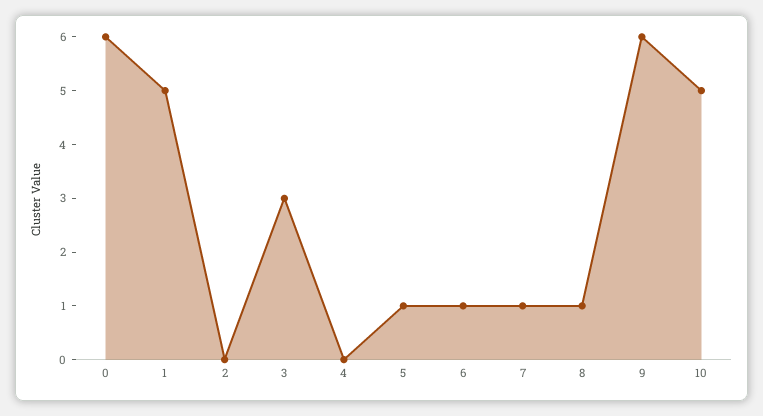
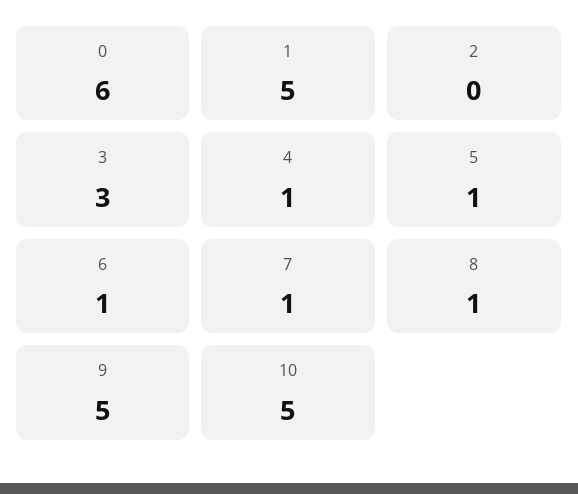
4: 0 -> 1
9: 6 -> 5

